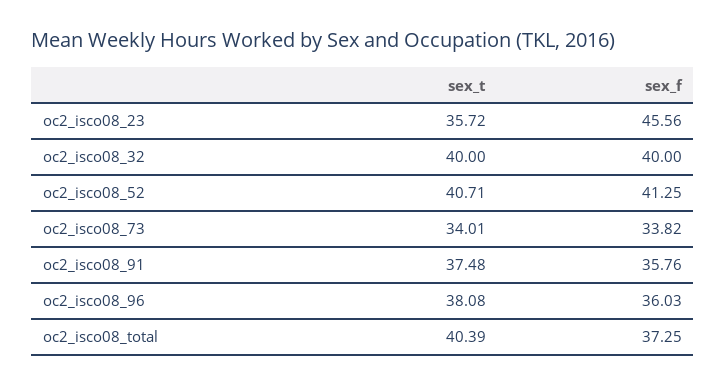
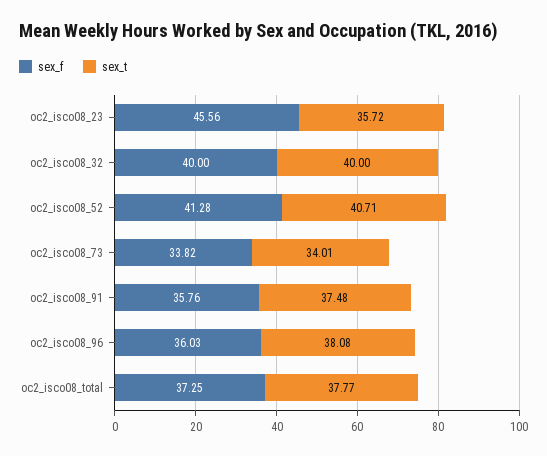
sex_f, oc2_isco08_52: 41.25 -> 41.28
sex_t, oc2_isco08_total: 40.39 -> 37.77

